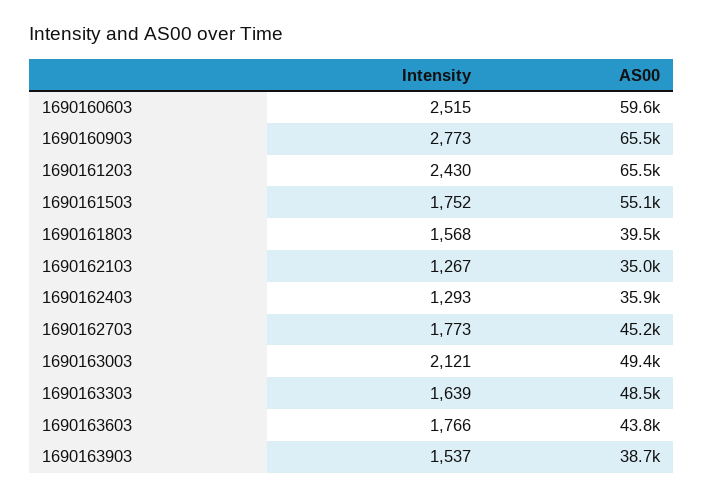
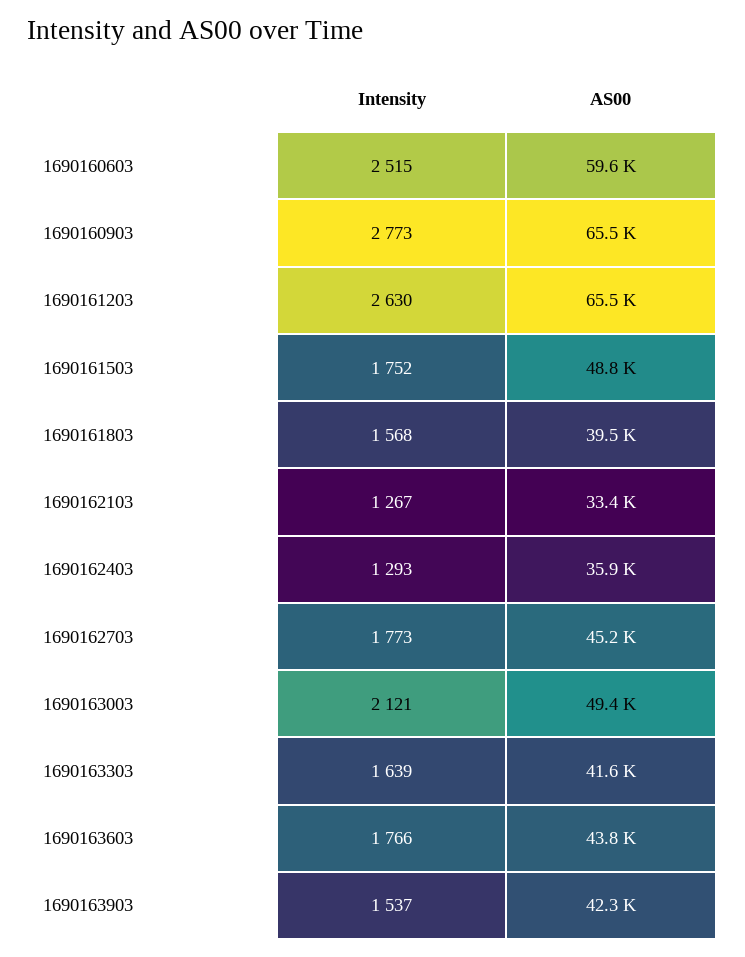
Intensity, 1690161203: 2430 -> 2630
AS00, 1690161503: 55100 -> 48800
AS00, 1690162103: 35000 -> 33400
AS00, 1690163303: 48500 -> 41600
AS00, 1690163903: 38700 -> 42300

